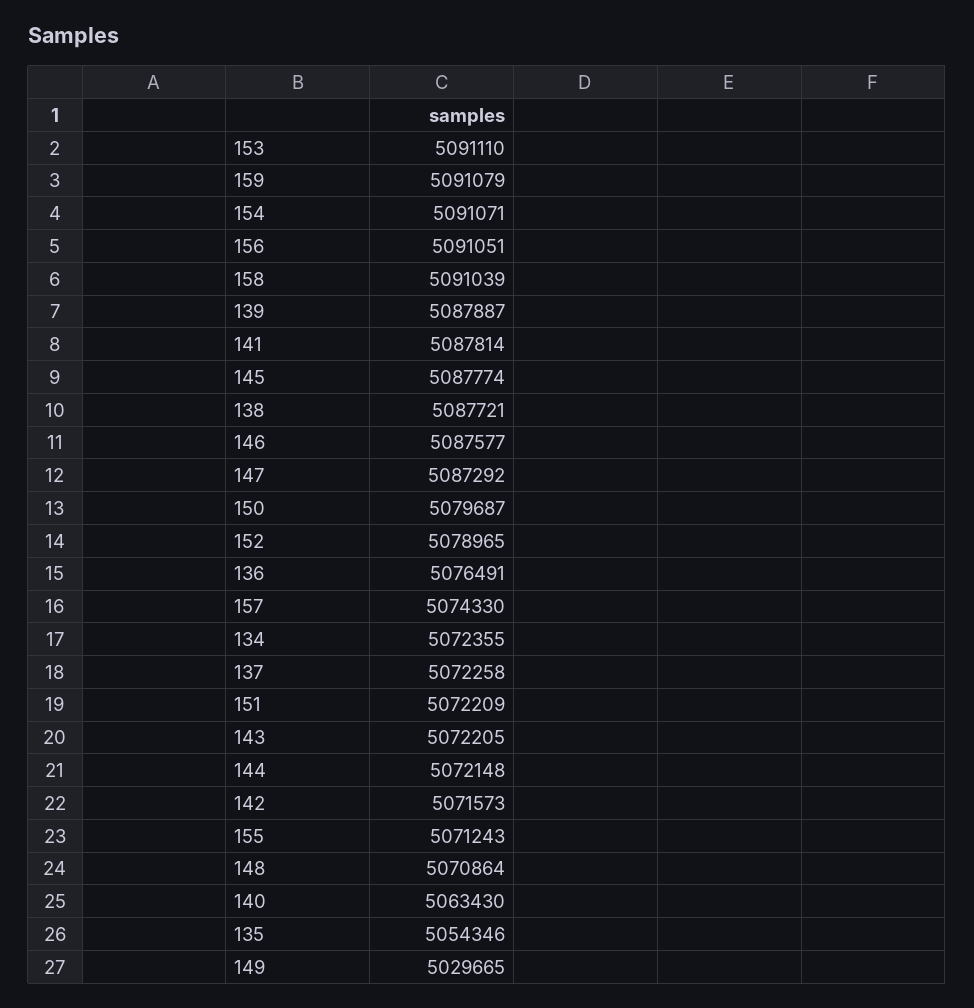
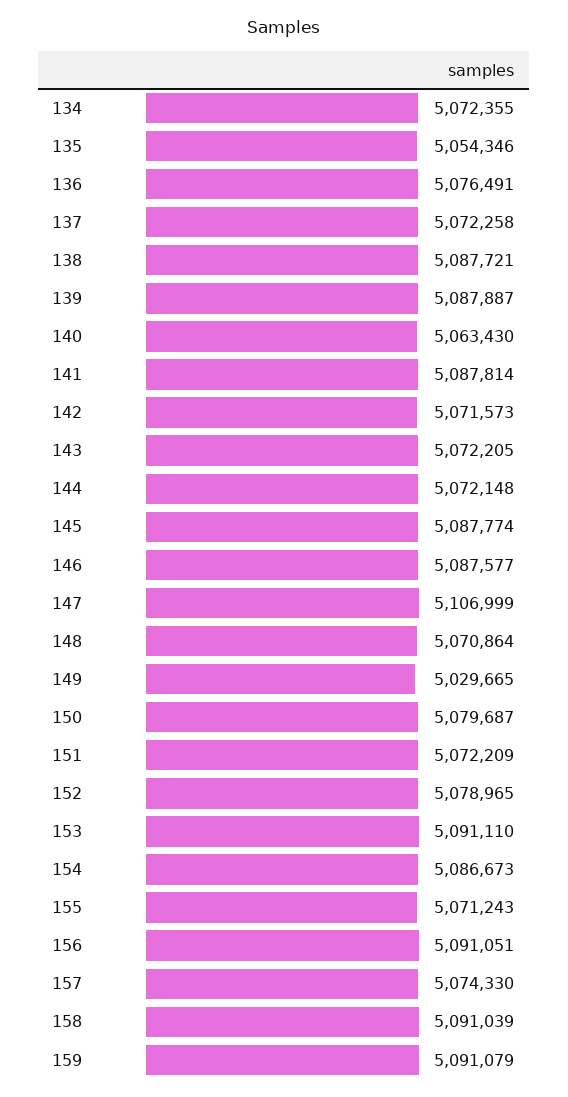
154: 5091071 -> 5086673
147: 5087292 -> 5106999

